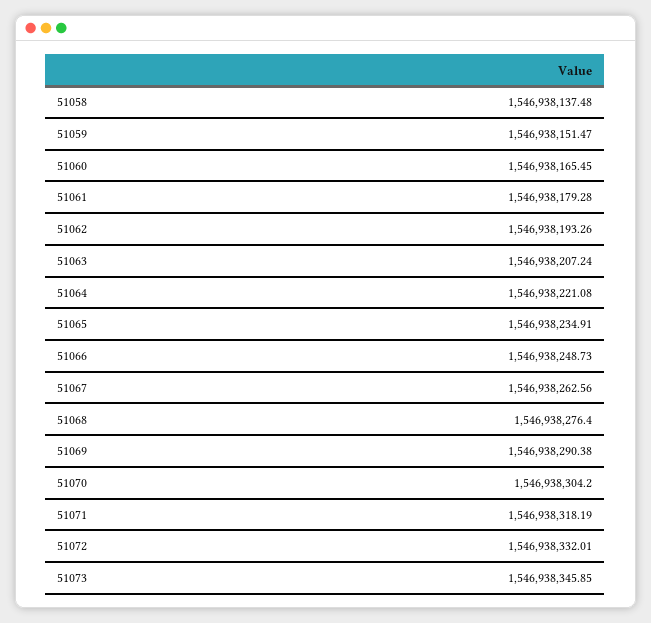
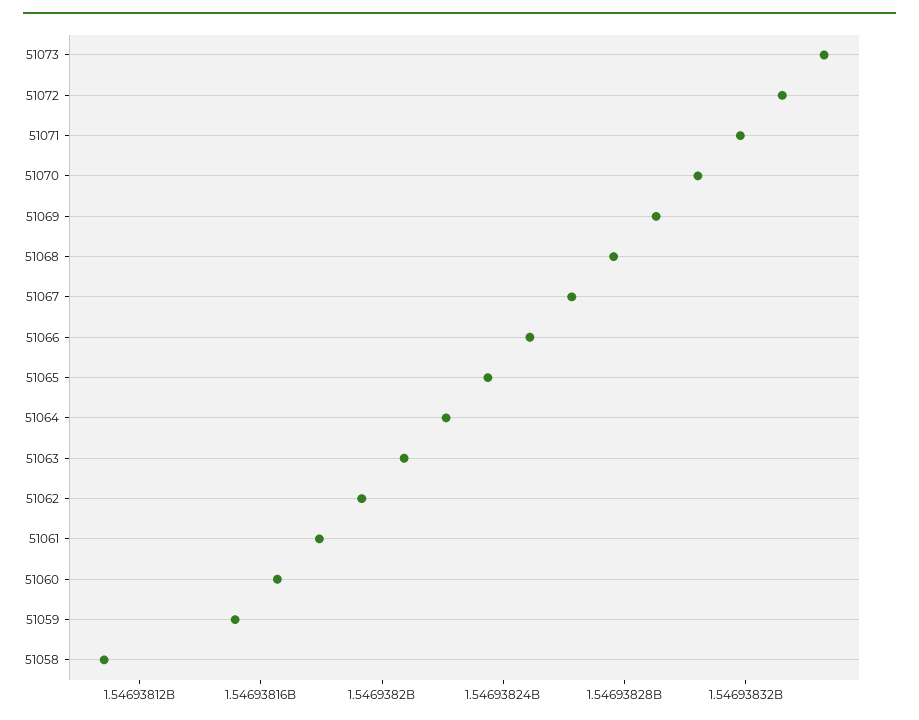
51058: 1546938137.48 -> 1546938110

